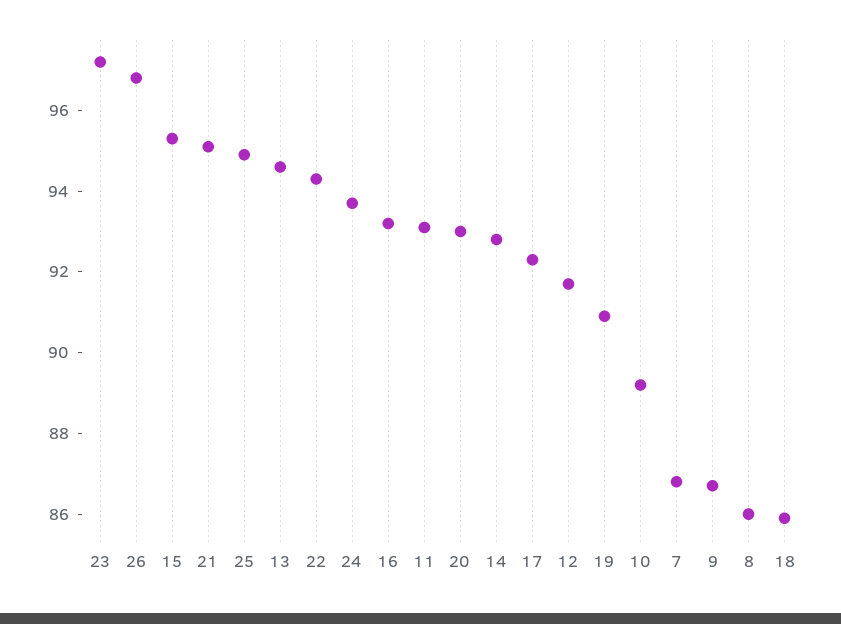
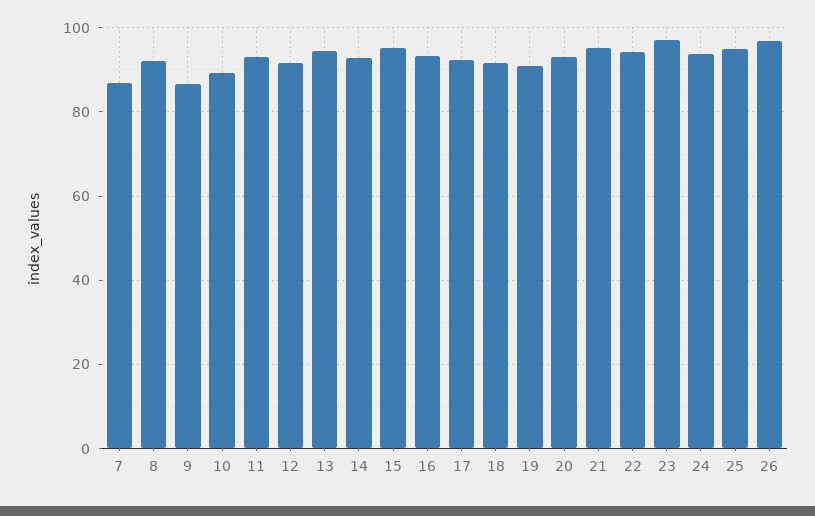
8: 86 -> 92
18: 86 -> 92

